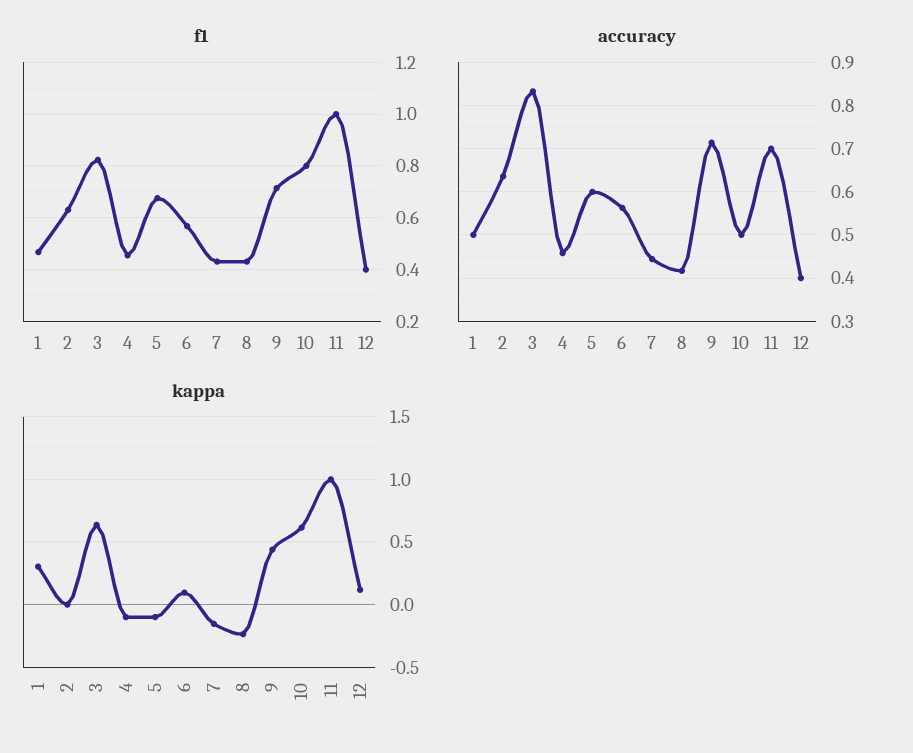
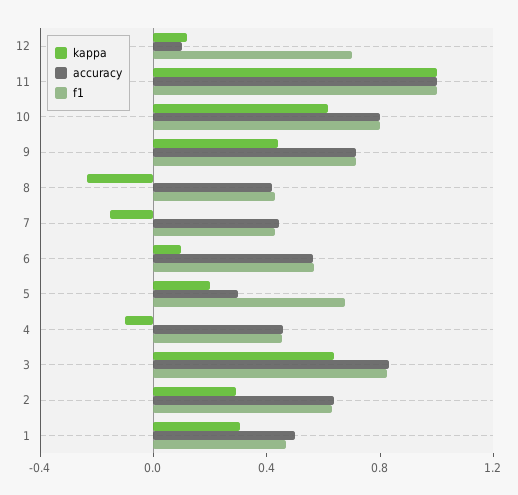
f1, 12: 0.4 -> 0.7
accuracy, 5: 0.6 -> 0.3
accuracy, 10: 0.5 -> 0.8
accuracy, 11: 0.7 -> 1
accuracy, 12: 0.4 -> 0.1
kappa, 2: 0 -> 0.3
kappa, 5: -0.1 -> 0.2

